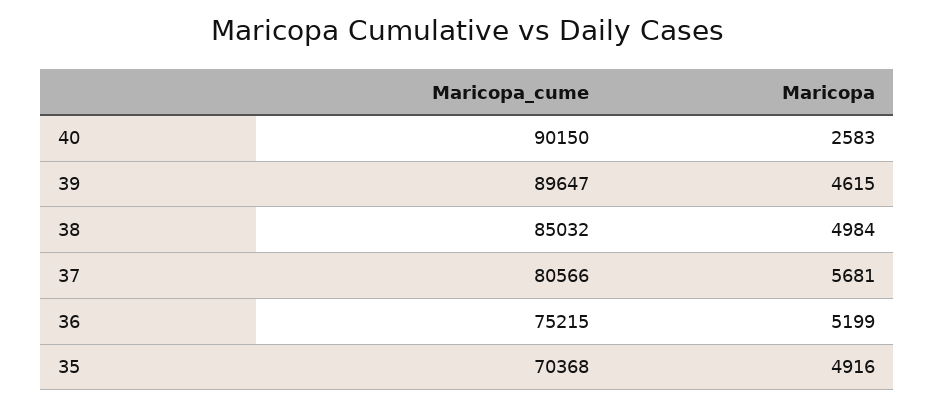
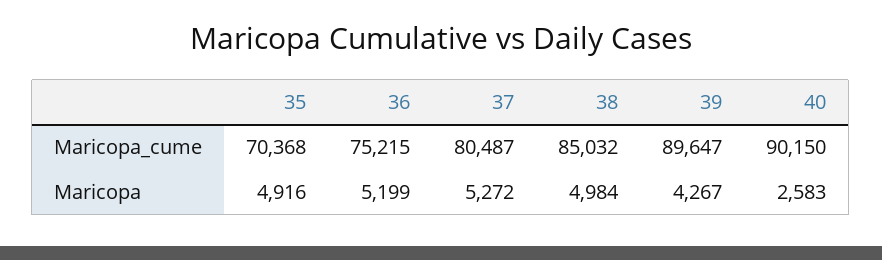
Maricopa, 39: 4615 -> 4267
Maricopa_cume, 37: 80566 -> 80487
Maricopa, 37: 5681 -> 5272

